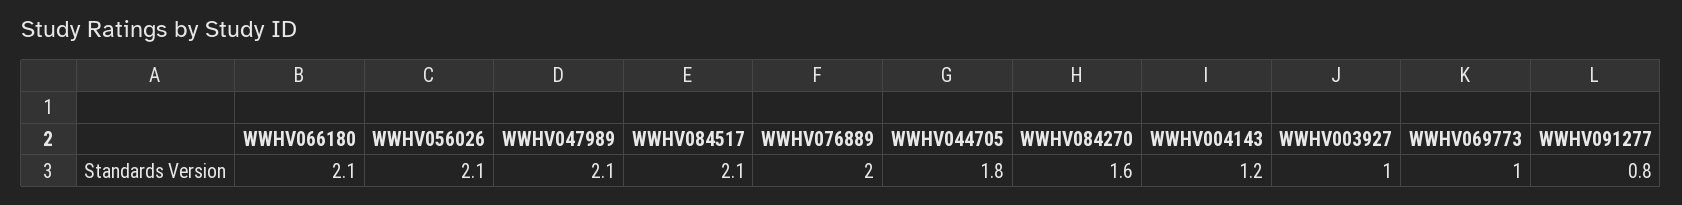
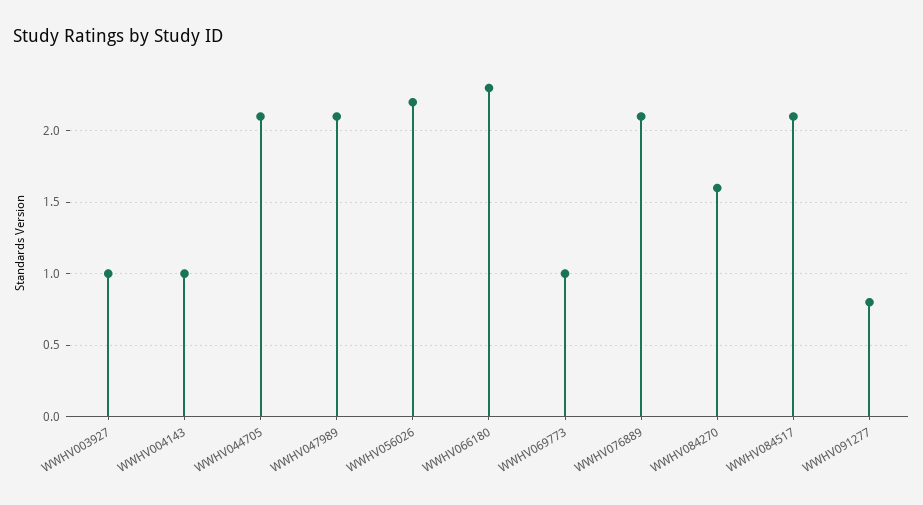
WWHV066180: 2.1 -> 2.3
WWHV056026: 2.1 -> 2.2
WWHV076889: 2 -> 2.1
WWHV044705: 1.8 -> 2.1
WWHV004143: 1.2 -> 1

